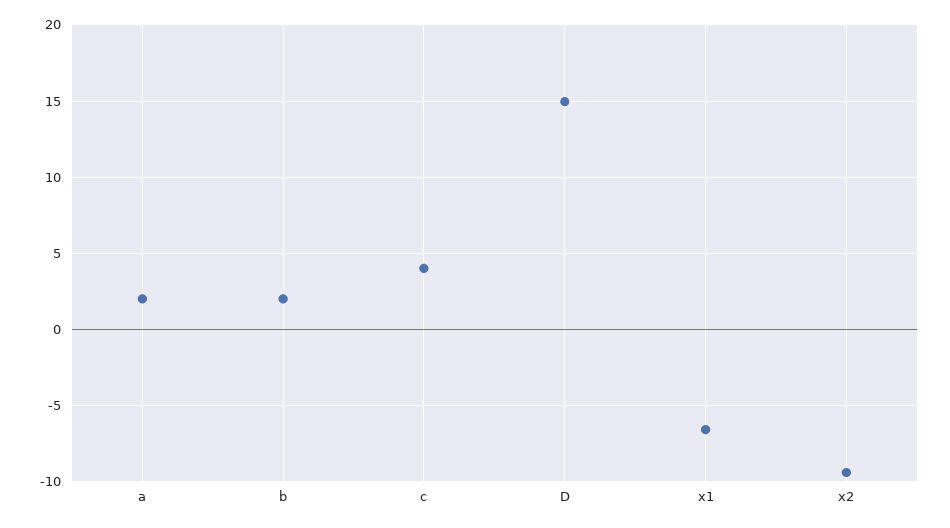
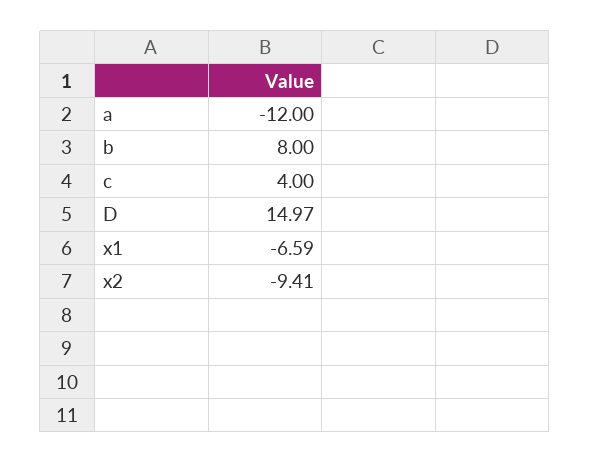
a: 2 -> -12
b: 2 -> 8

